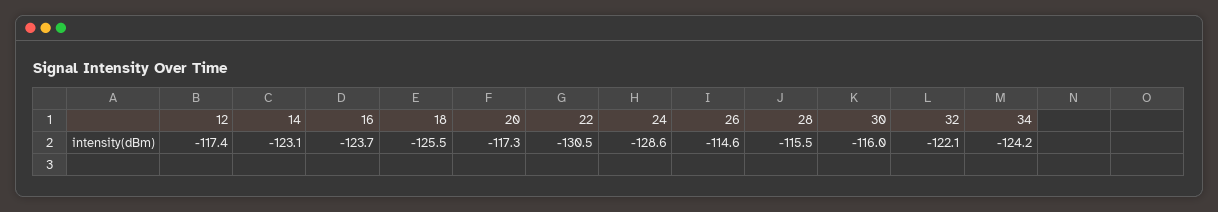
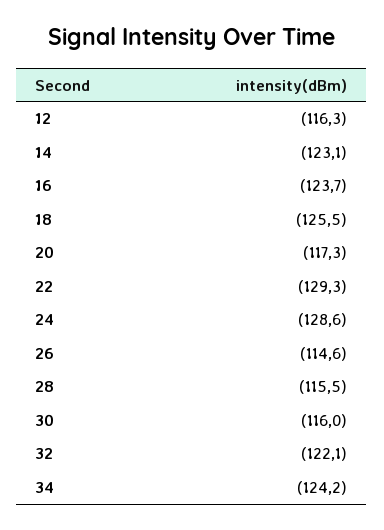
12: -117.4 -> -116.3
22: -130.5 -> -129.3

